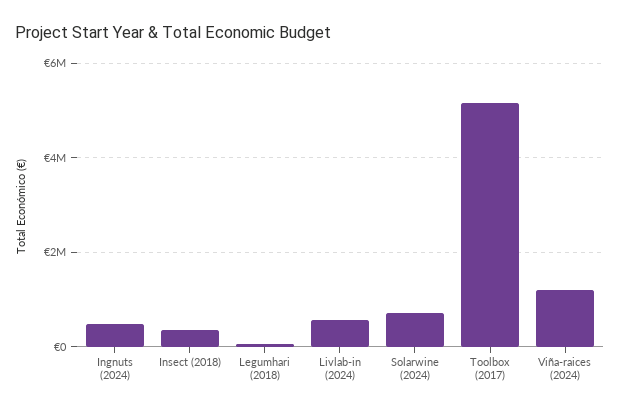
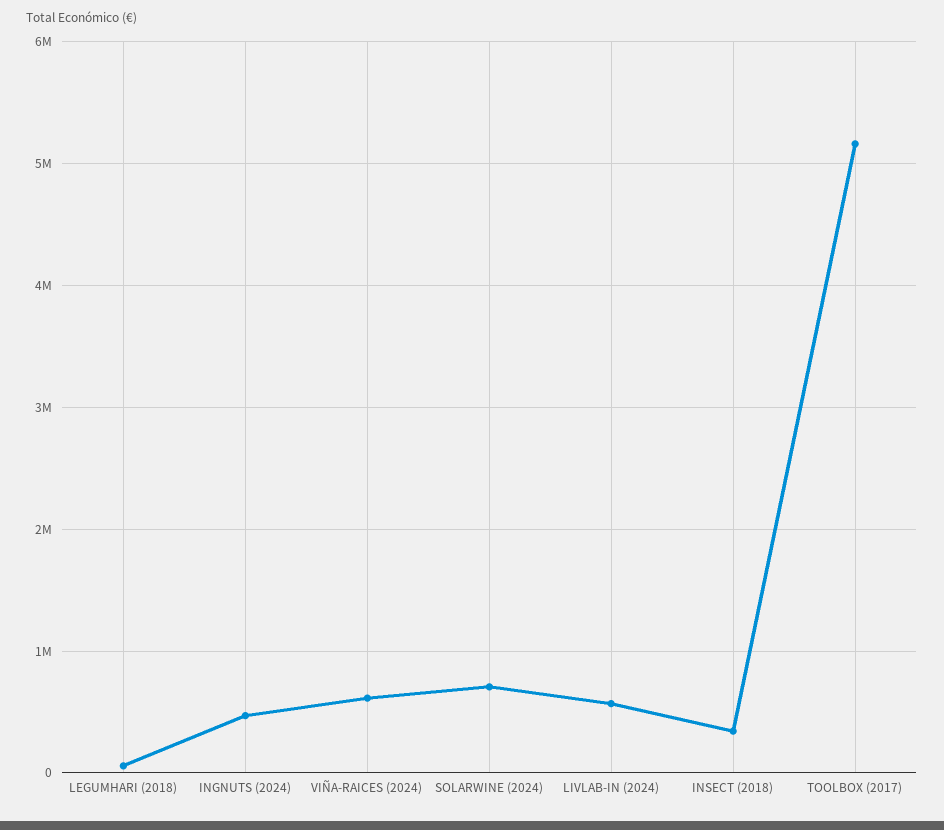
Viña-raices (2024): 1200000 -> 600000

